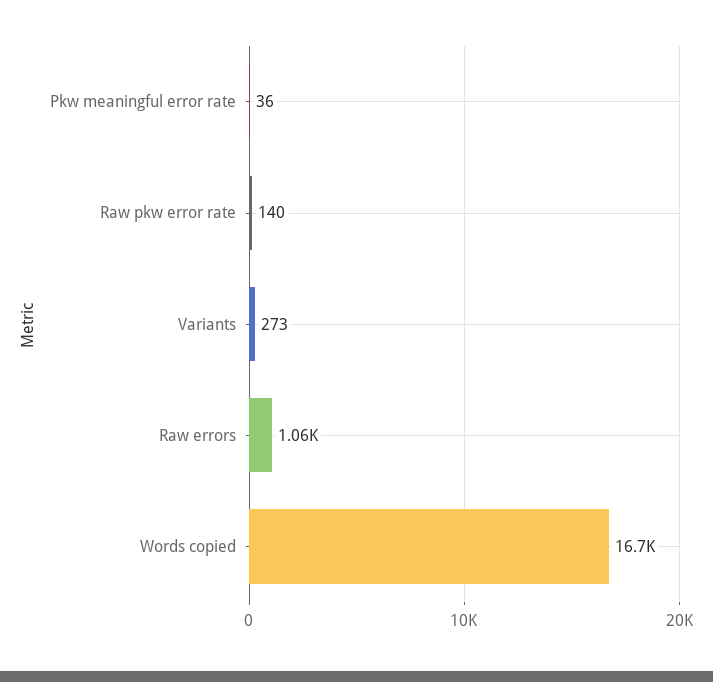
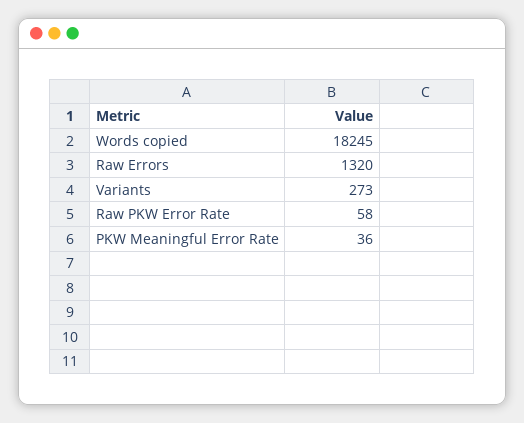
Raw pkw error rate: 140 -> 58
Raw errors: 1060 -> 1320
Words copied: 16700 -> 18245

